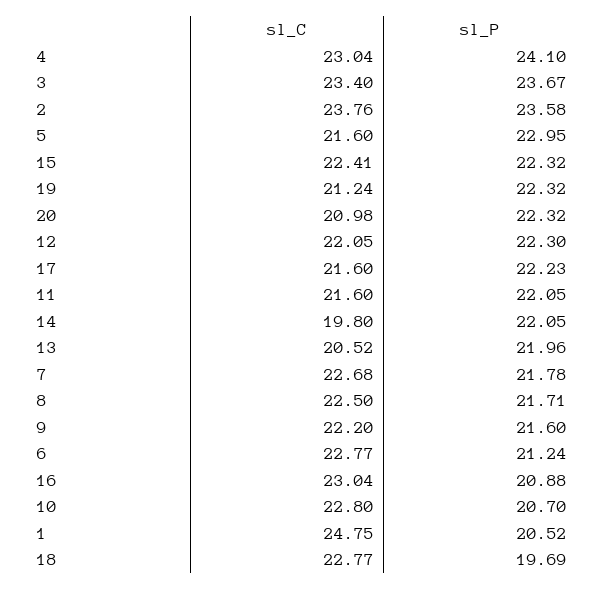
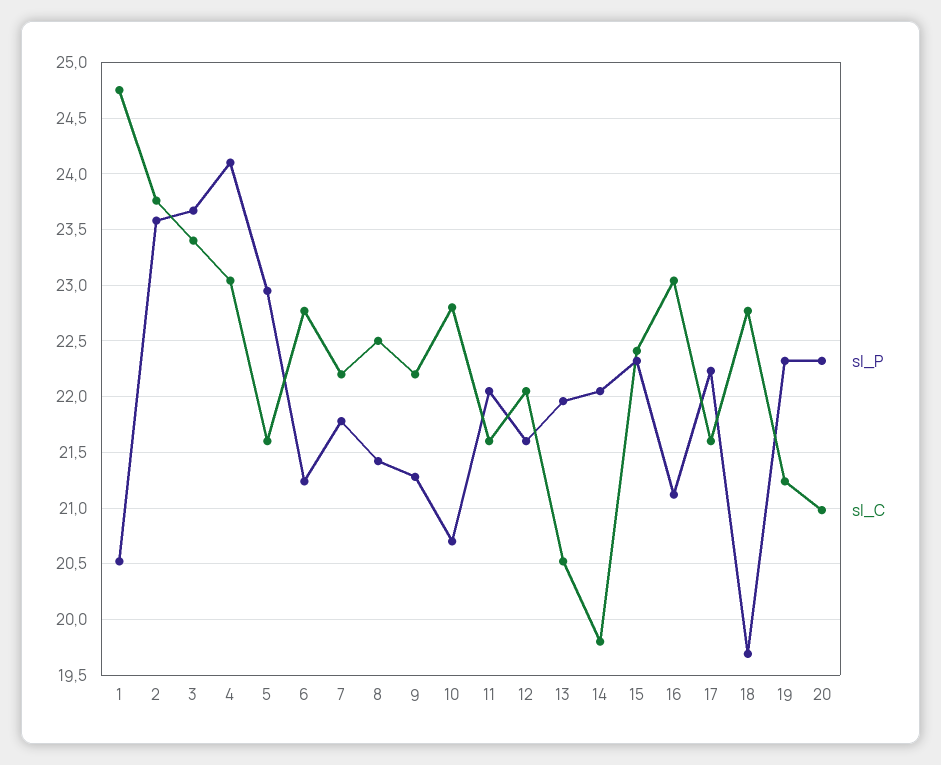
sl_P, 12: 22.3 -> 21.6
sl_C, 7: 22.68 -> 22.2
sl_P, 8: 21.71 -> 21.4
sl_P, 9: 21.6 -> 21.3
sl_P, 16: 20.88 -> 21.1

